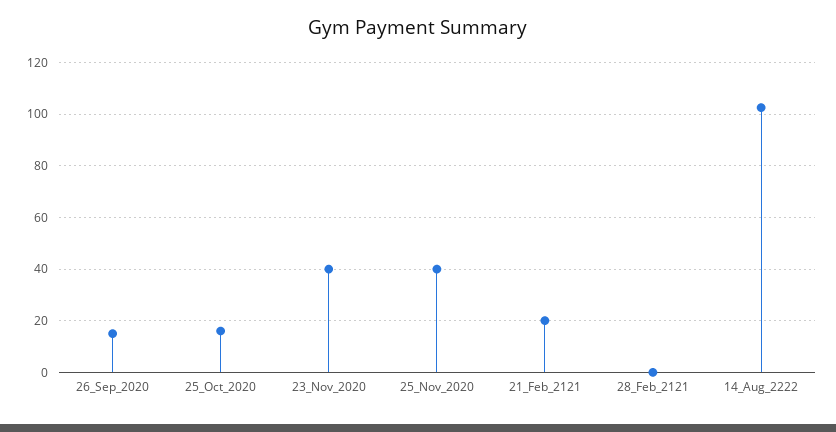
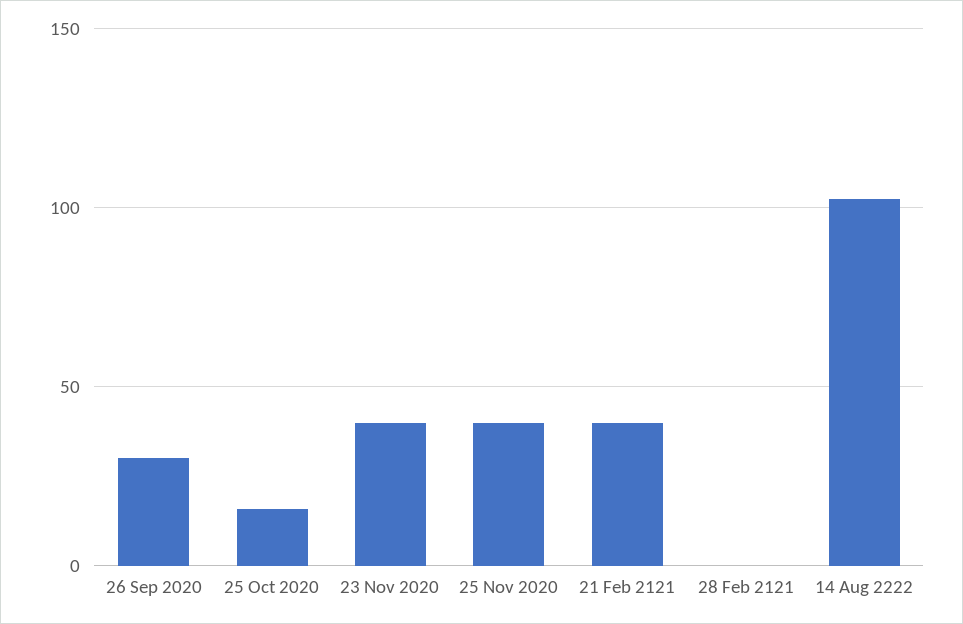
26_Sep_2020: 15 -> 30
21_Feb_2121: 20 -> 40

